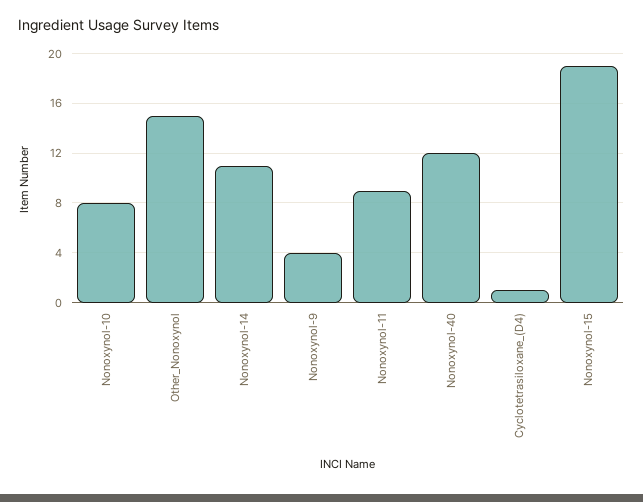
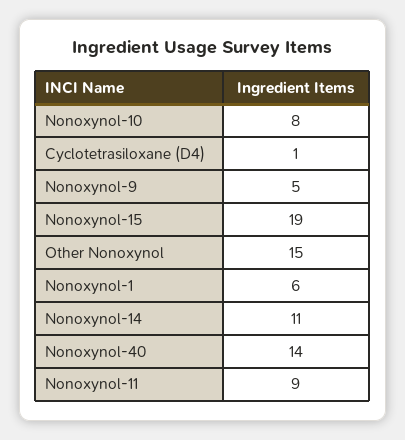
Nonoxynol-9: 4 -> 5
Nonoxynol-40: 12 -> 14
Nonoxynol-1: none -> 6

